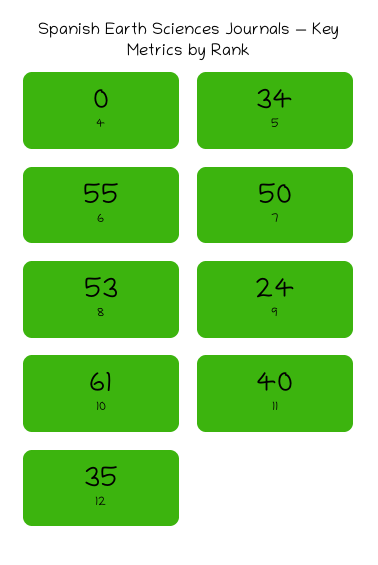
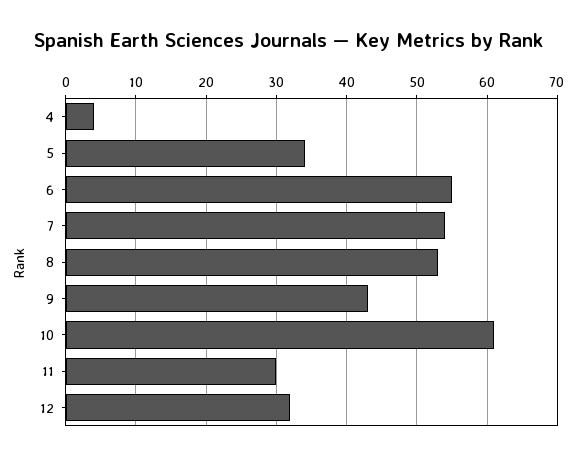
4: 0 -> 4
7: 50 -> 54
9: 24 -> 43
11: 40 -> 30
12: 35 -> 32

